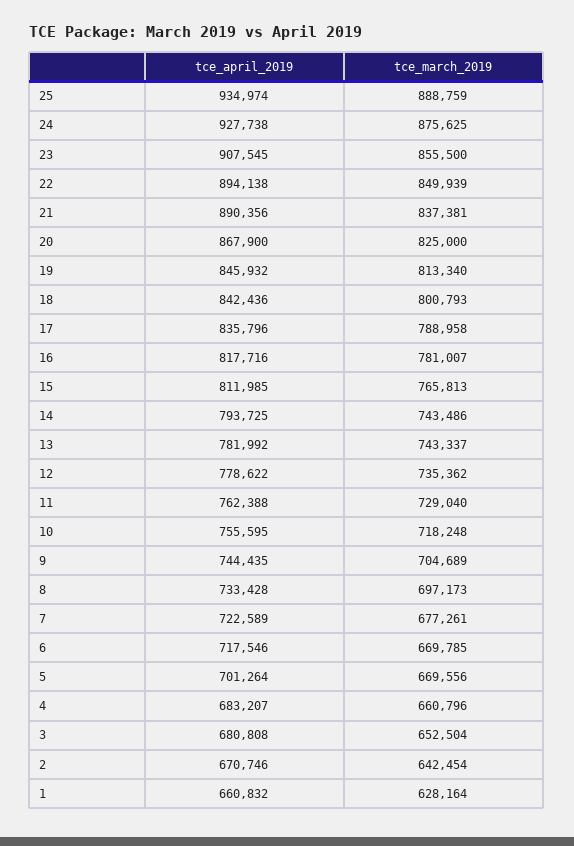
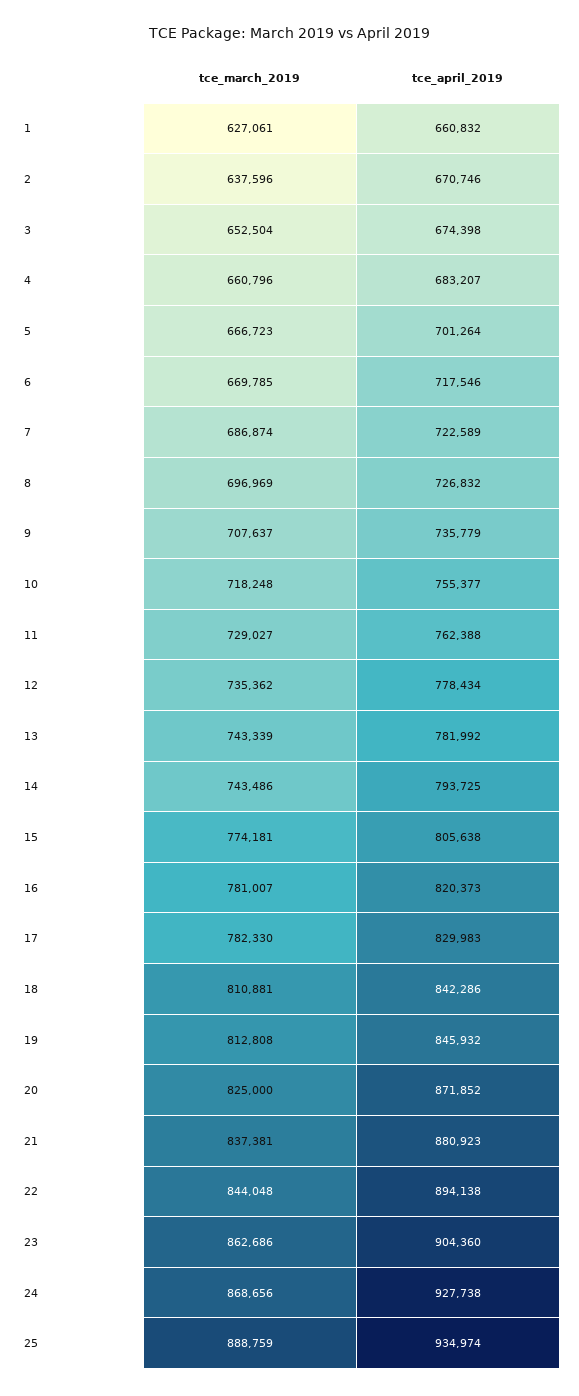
tce_march_2019, 24: 875625 -> 868656
tce_april_2019, 23: 907545 -> 904360
tce_march_2019, 23: 855500 -> 862686
tce_march_2019, 22: 849939 -> 844048
tce_april_2019, 21: 890356 -> 880923
tce_april_2019, 20: 867900 -> 871852
tce_march_2019, 19: 813340 -> 812808
tce_april_2019, 18: 842436 -> 842286
tce_march_2019, 18: 800793 -> 810881
tce_april_2019, 17: 835796 -> 829983
tce_march_2019, 17: 788958 -> 782330
tce_april_2019, 16: 817716 -> 820373
tce_april_2019, 15: 811985 -> 805638
tce_march_2019, 15: 765813 -> 774181
tce_march_2019, 13: 743337 -> 743339
tce_april_2019, 12: 778622 -> 778434
tce_march_2019, 11: 729040 -> 729027
tce_april_2019, 10: 755595 -> 755377
tce_april_2019, 9: 744435 -> 735779
tce_march_2019, 9: 704689 -> 707637
tce_april_2019, 8: 733428 -> 726832
tce_march_2019, 8: 697173 -> 696969
tce_march_2019, 7: 677261 -> 686874
tce_march_2019, 5: 669556 -> 666723
tce_april_2019, 3: 680808 -> 674398
tce_march_2019, 2: 642454 -> 637596
tce_march_2019, 1: 628164 -> 627061

